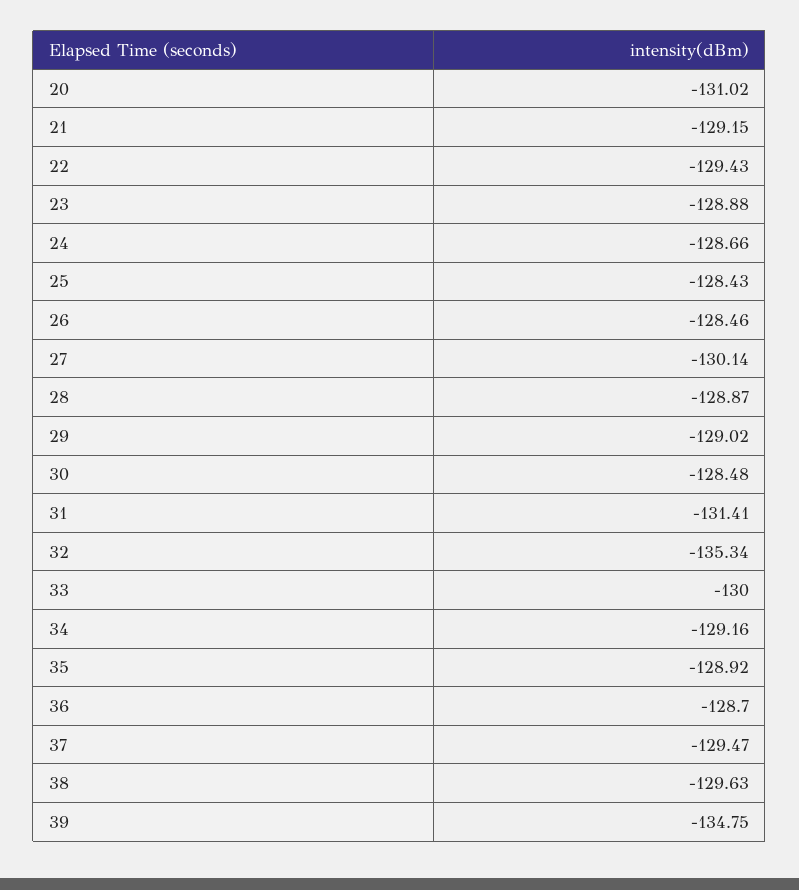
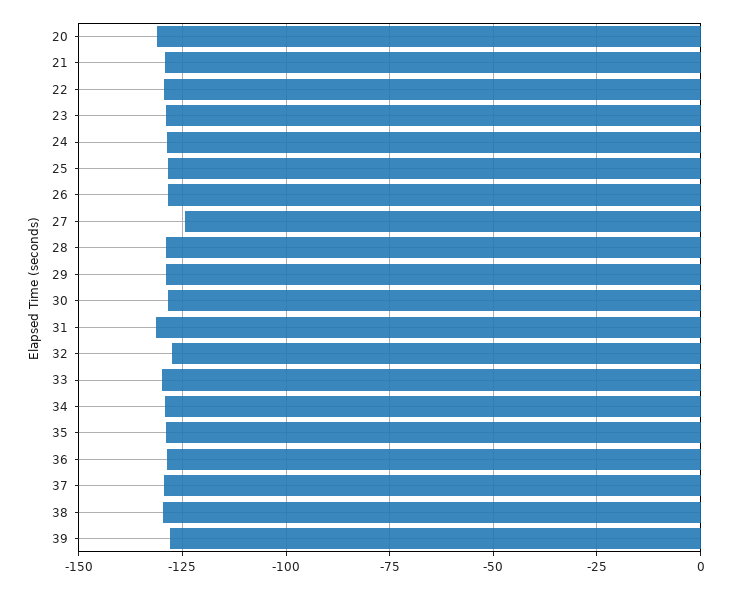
27: -130.14 -> -125
32: -135.34 -> -127.5
39: -134.75 -> -127.5

